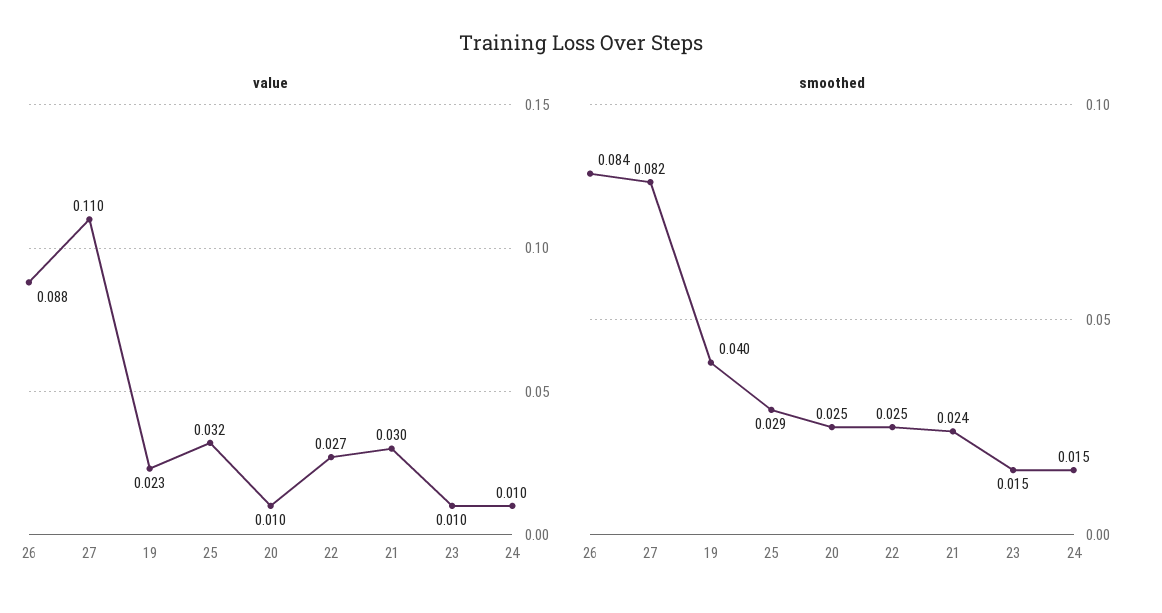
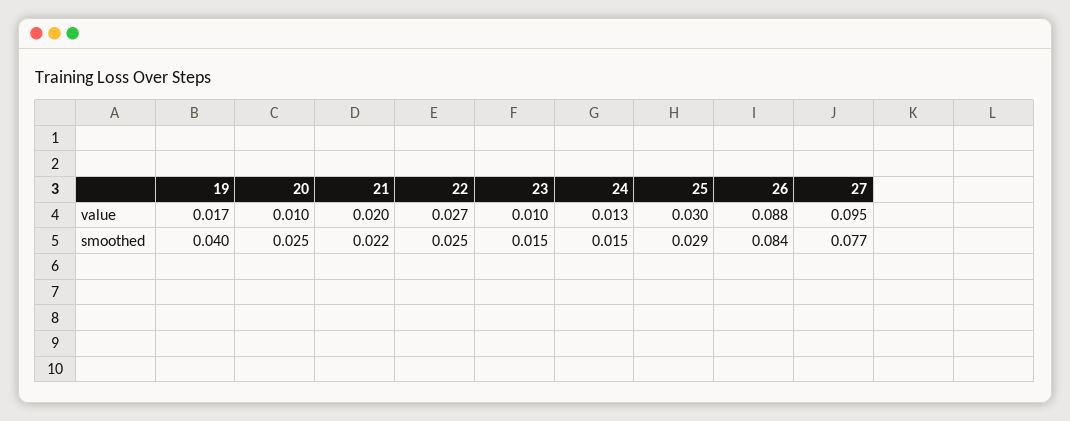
value, 27: 0.11 -> 0.095
value, 19: 0.023 -> 0.017
value, 25: 0.032 -> 0.03
value, 21: 0.03 -> 0.02
value, 24: 0.01 -> 0.013
smoothed, 27: 0.082 -> 0.077
smoothed, 21: 0.024 -> 0.022

